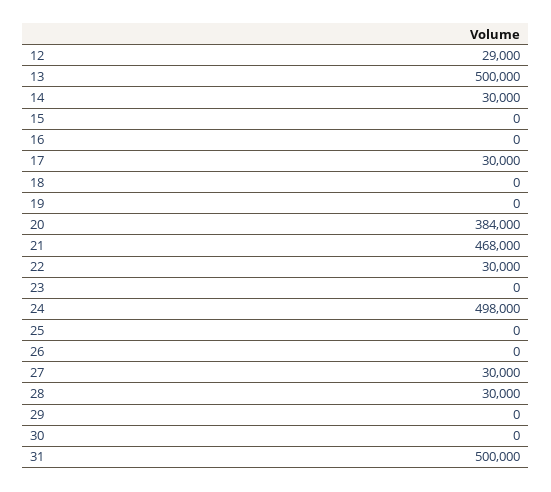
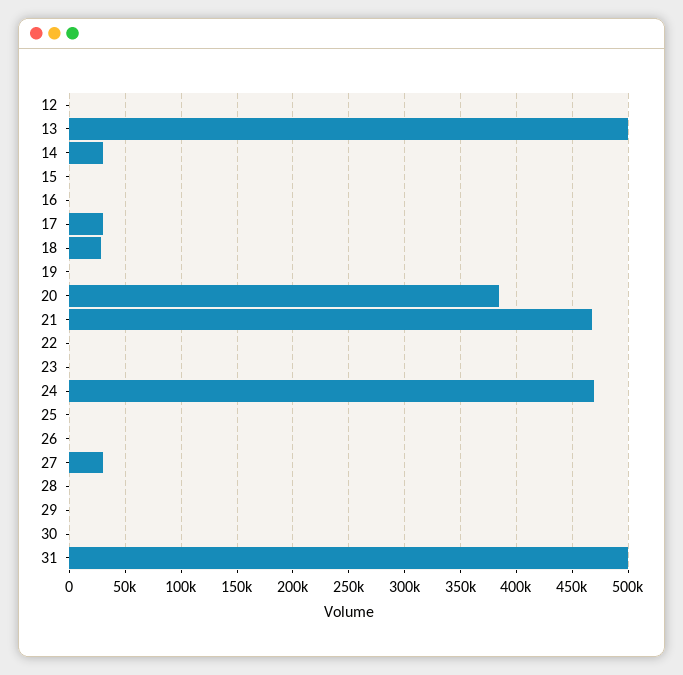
12: 29000 -> 0
18: 0 -> 30000
22: 30000 -> 0
24: 498000 -> 470000
28: 30000 -> 0

